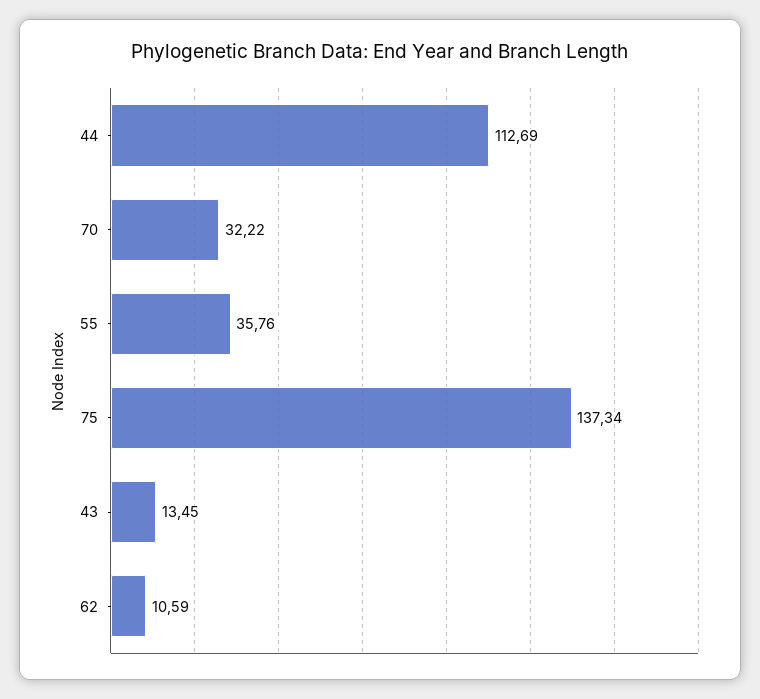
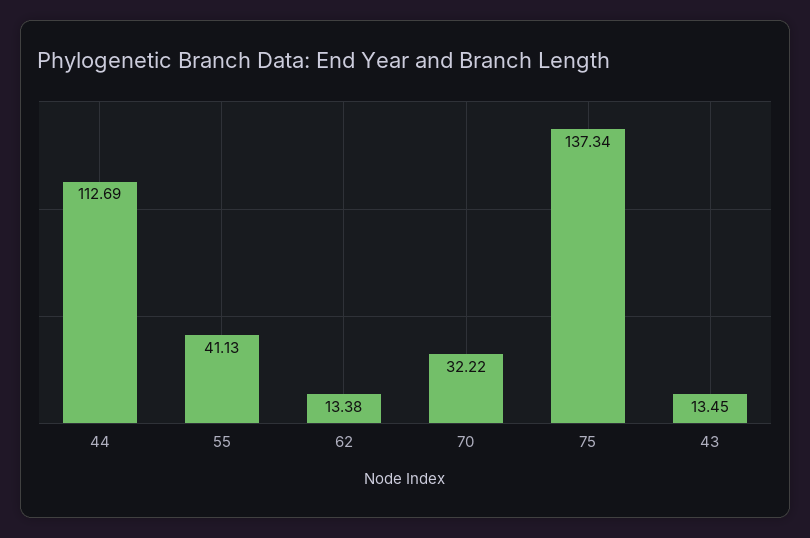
55: 35.76 -> 41.13
62: 10.59 -> 13.38

